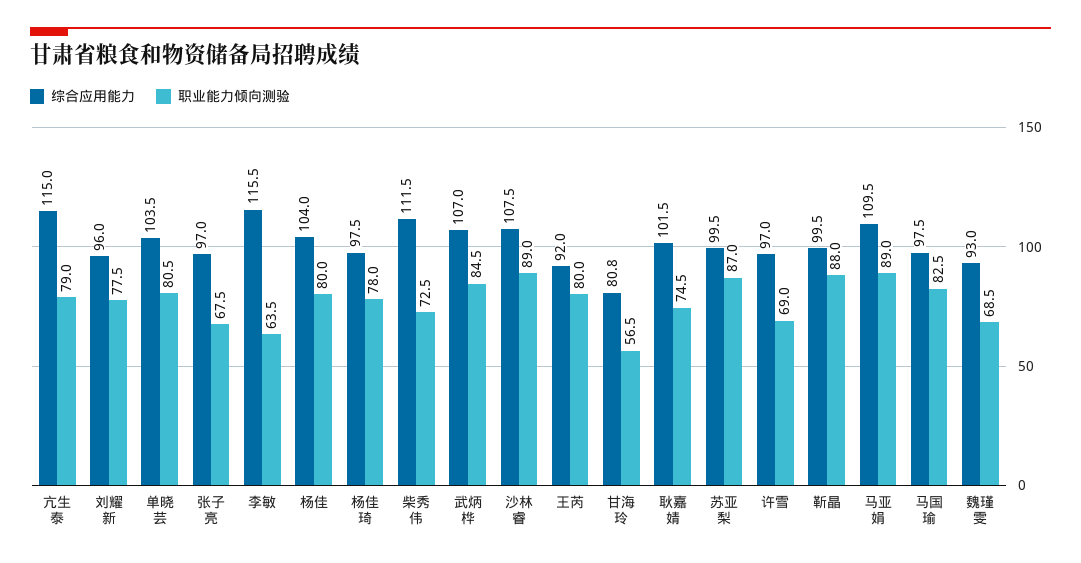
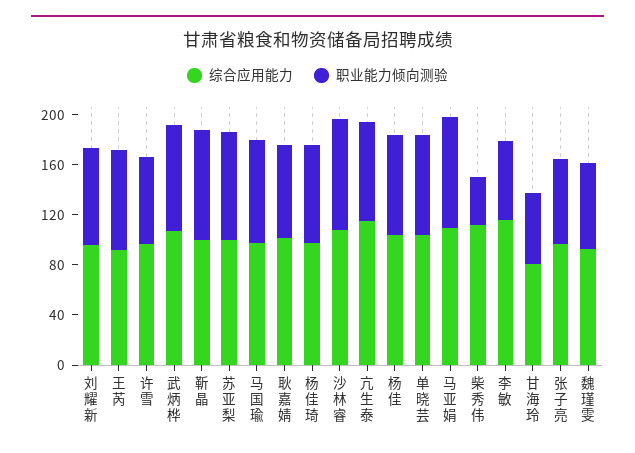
职业能力倾向测验, 柴秀伟: 72.5 -> 40

